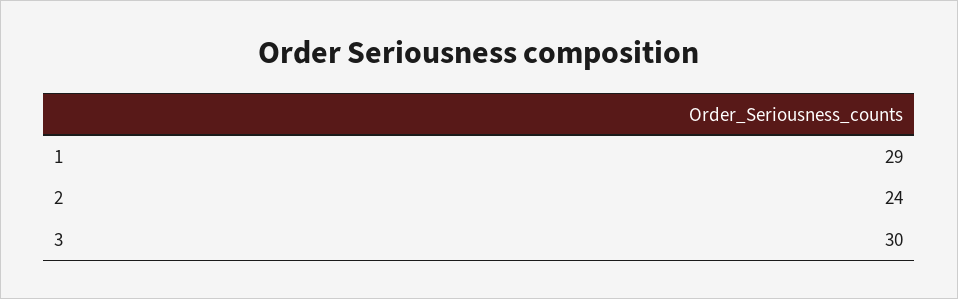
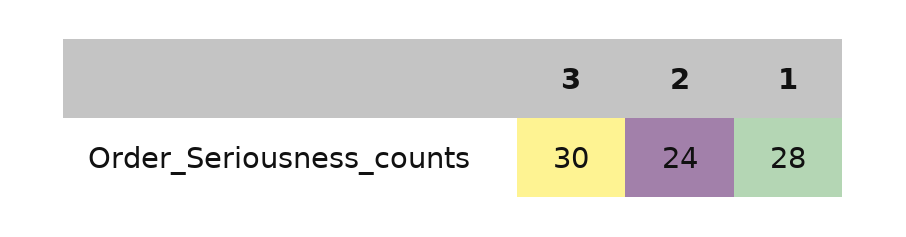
1: 29 -> 28

